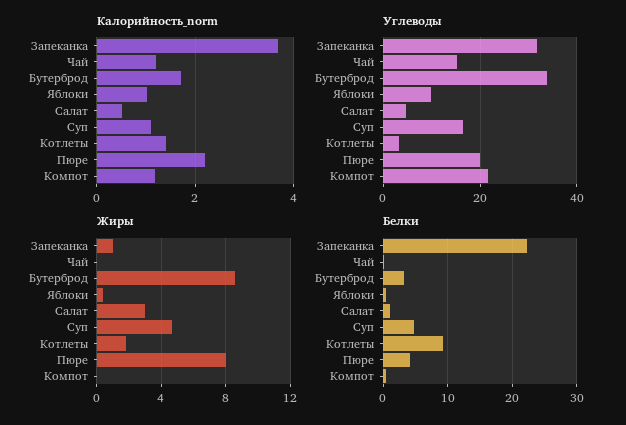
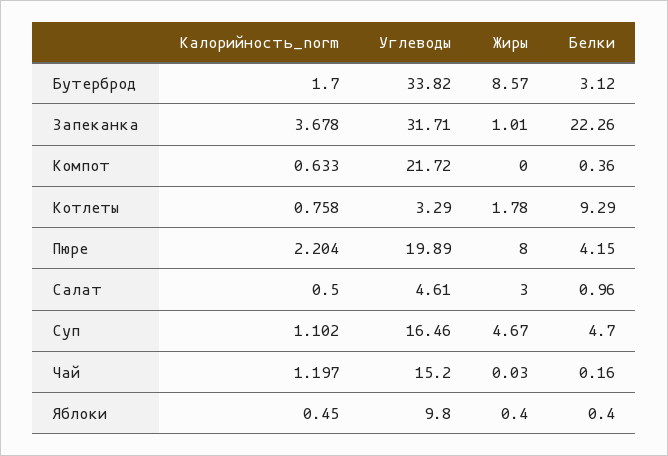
Калорийность_norm, Яблоки: 1 -> 0.45
Калорийность_norm, Котлеты: 1.4 -> 0.758
Калорийность_norm, Компот: 1.2 -> 0.633

